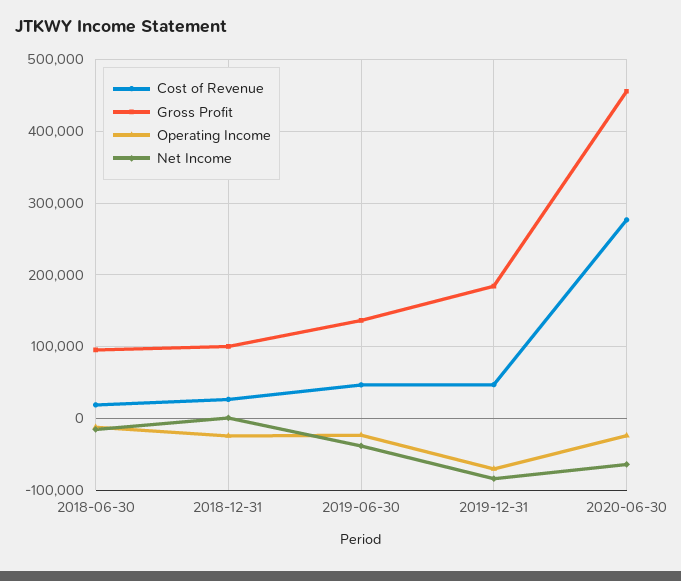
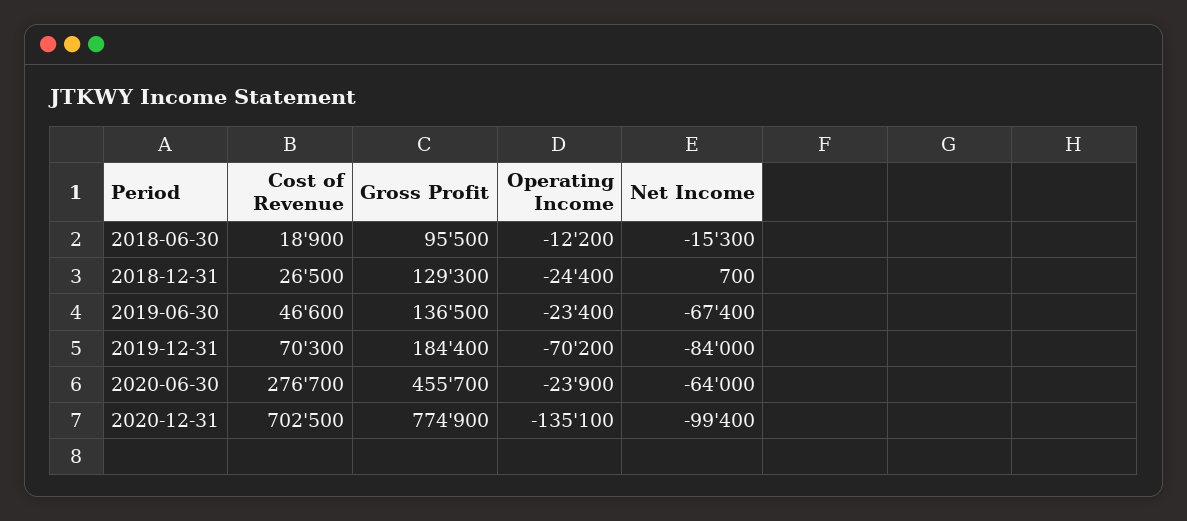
Gross Profit, 2018-12-31: 100000 -> 129300
Net Income, 2019-06-30: -40000 -> -67400
Cost of Revenue, 2019-12-31: 50000 -> 70300
Cost of Revenue, 2020-12-31: none -> 702500
Gross Profit, 2020-12-31: none -> 774900
Operating Income, 2020-12-31: none -> -135100
Net Income, 2020-12-31: none -> -99400

